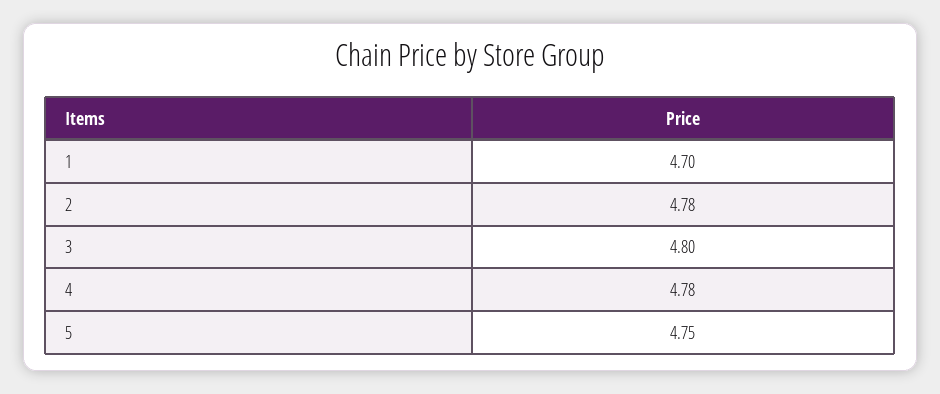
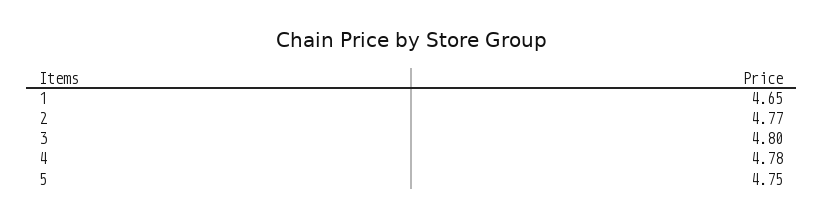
1: 4.7 -> 4.65
2: 4.78 -> 4.77

